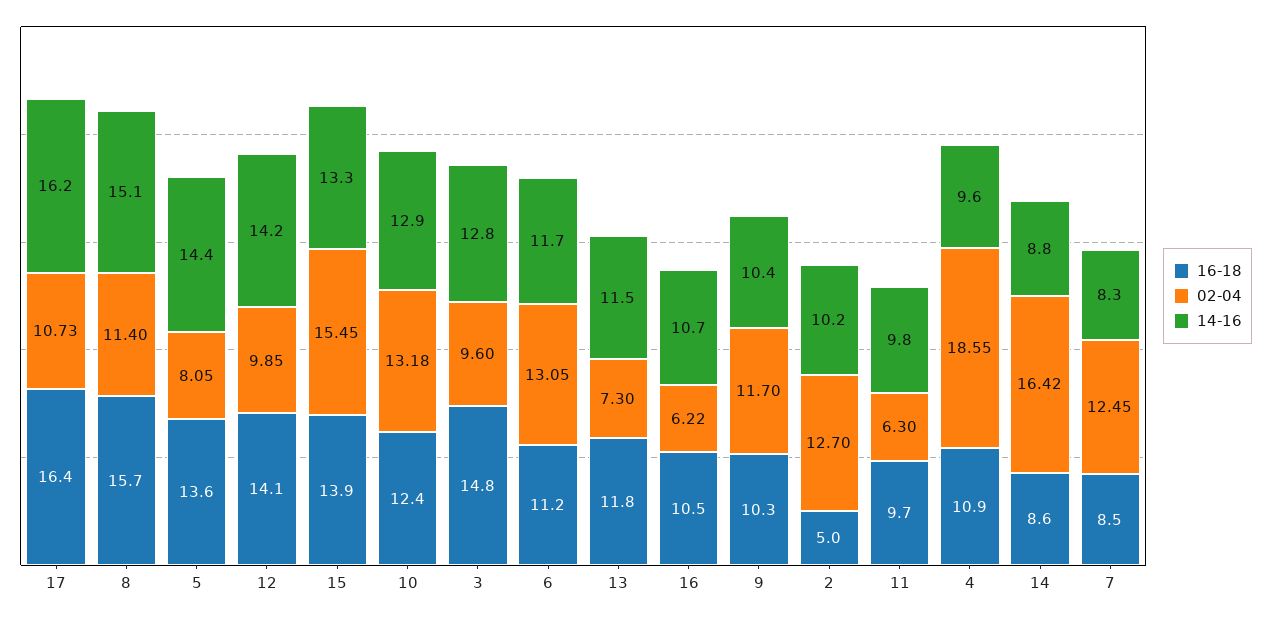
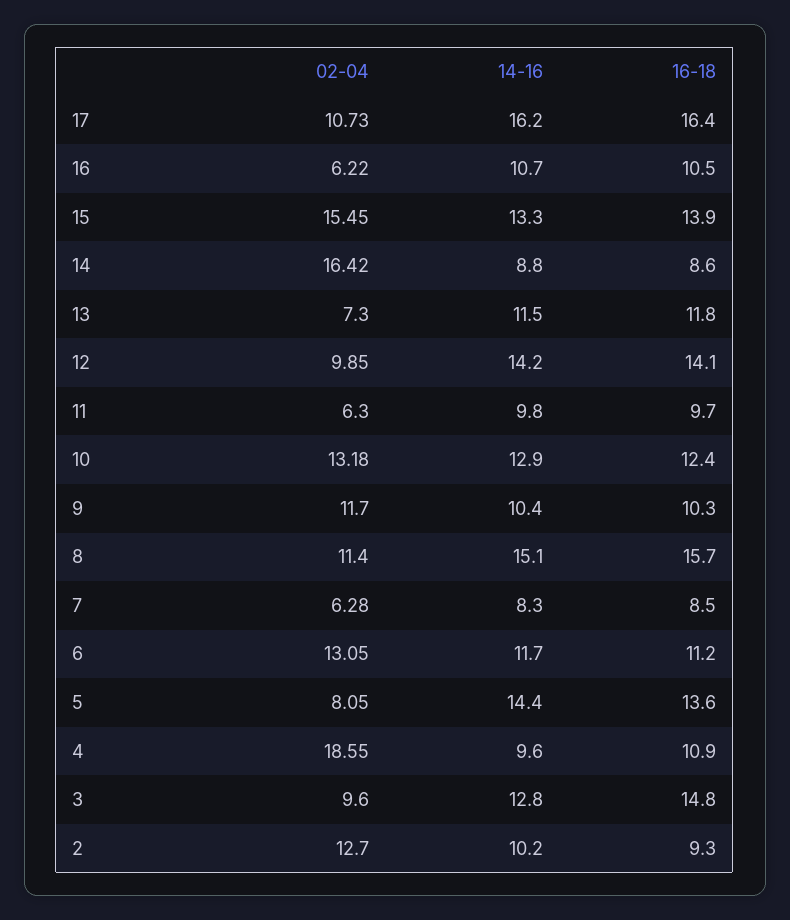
16-18, 2: 5 -> 9.3
02-04, 7: 12.45 -> 6.28

